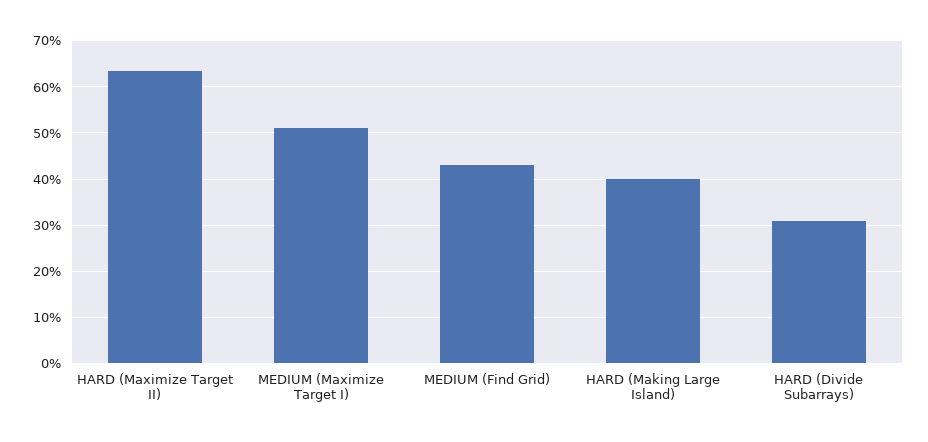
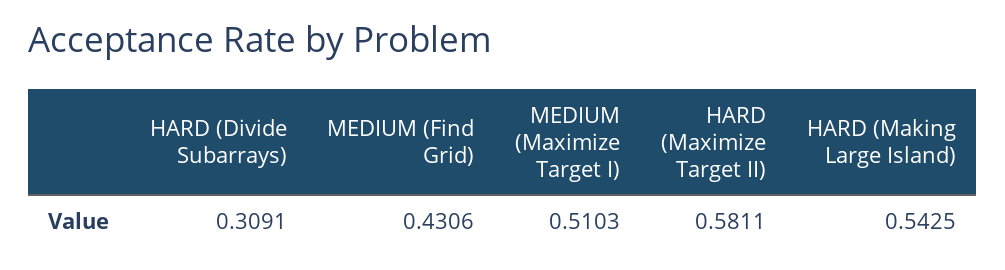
HARD (Maximize Target II): 0.64 -> 0.5811
HARD (Making Large Island): 0.4 -> 0.5425

